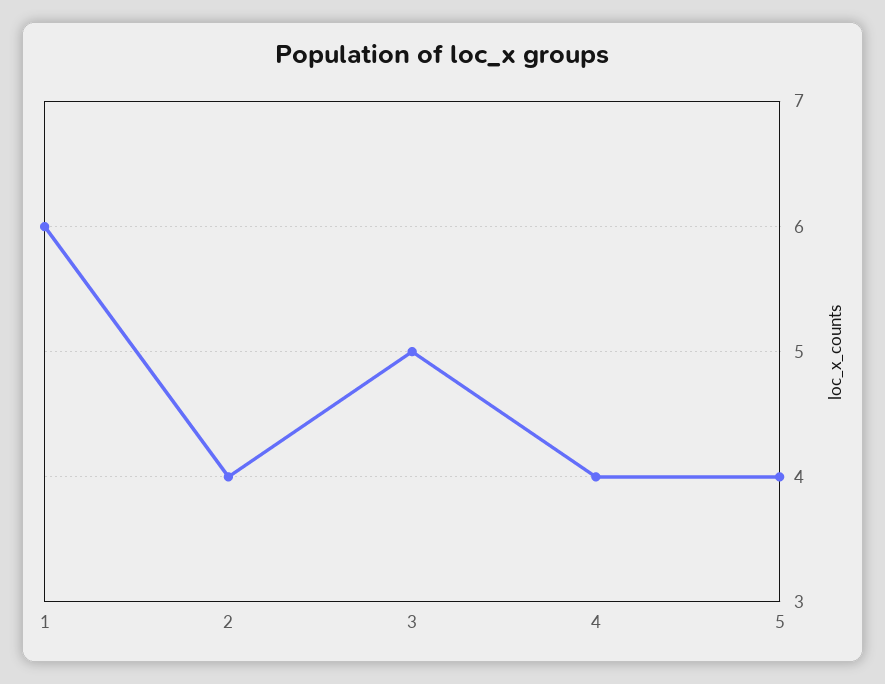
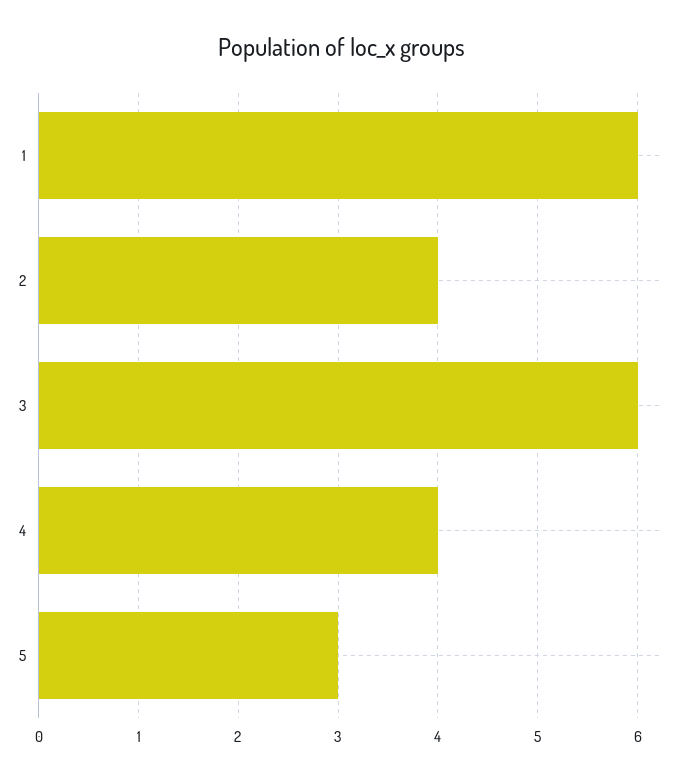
3: 5 -> 6
5: 4 -> 3

